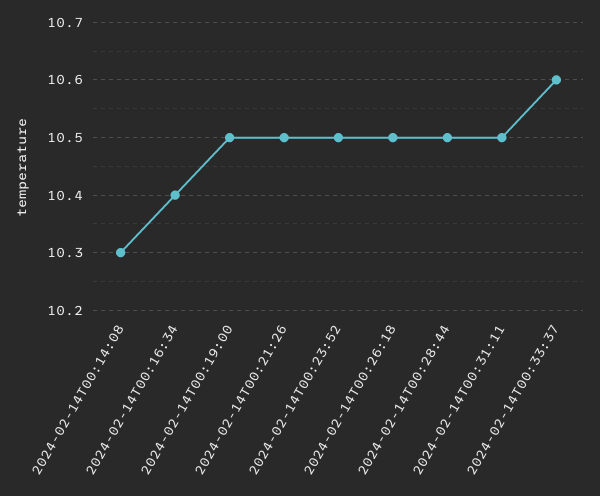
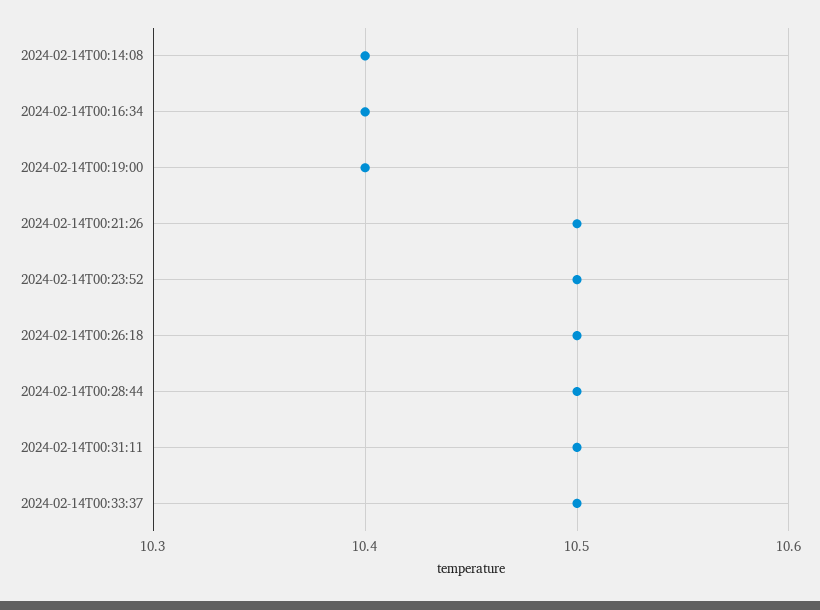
2024-02-14T00:14:08: 10.3 -> 10.4
2024-02-14T00:19:00: 10.5 -> 10.4
2024-02-14T00:33:37: 10.6 -> 10.5

